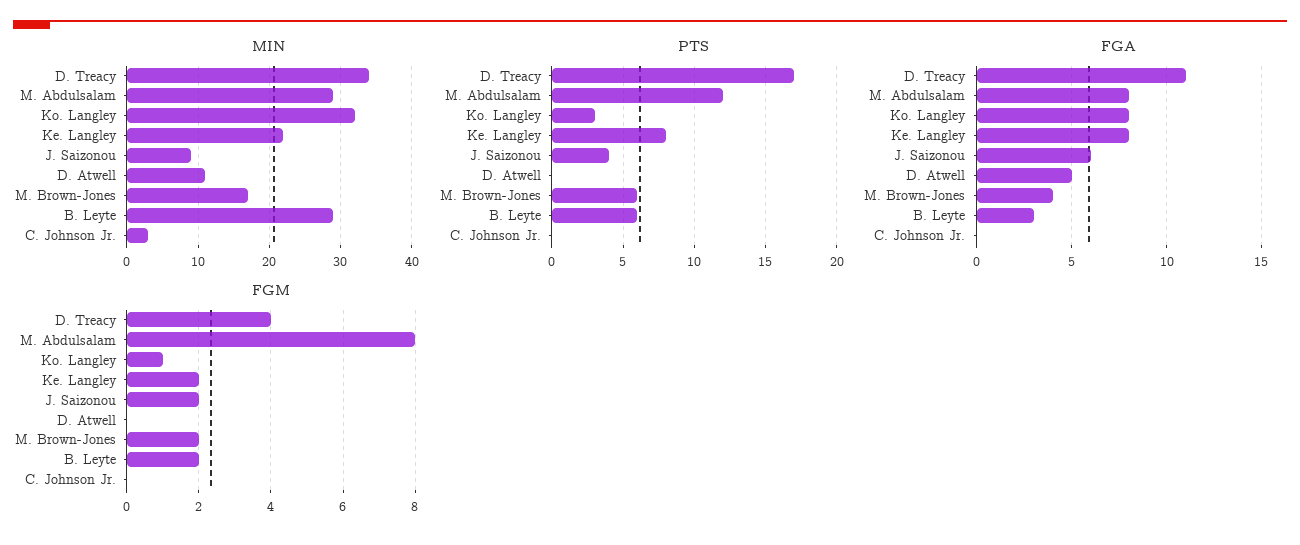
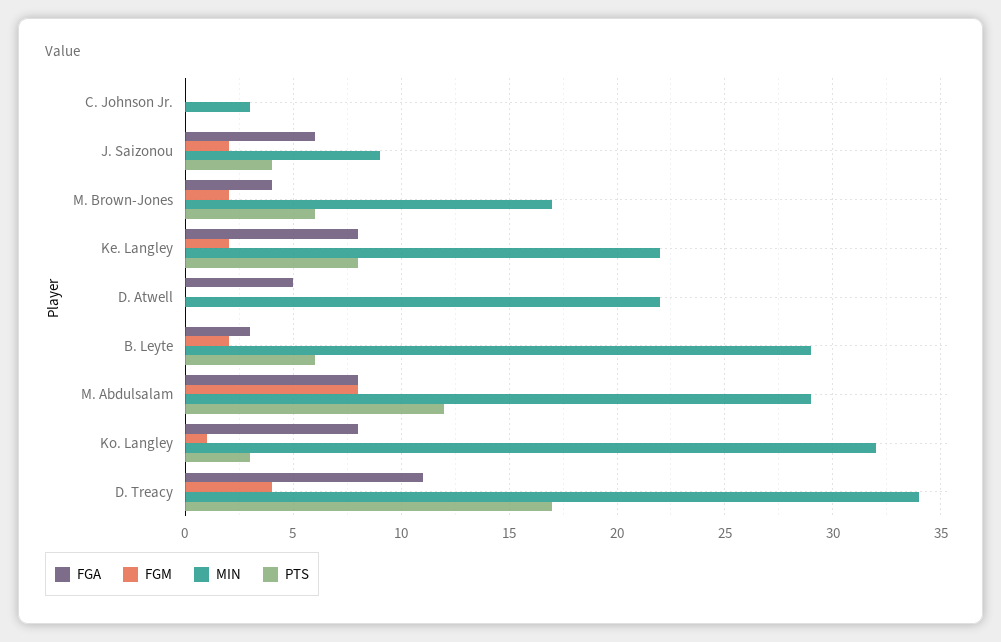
MIN, D. Atwell: 11 -> 22

